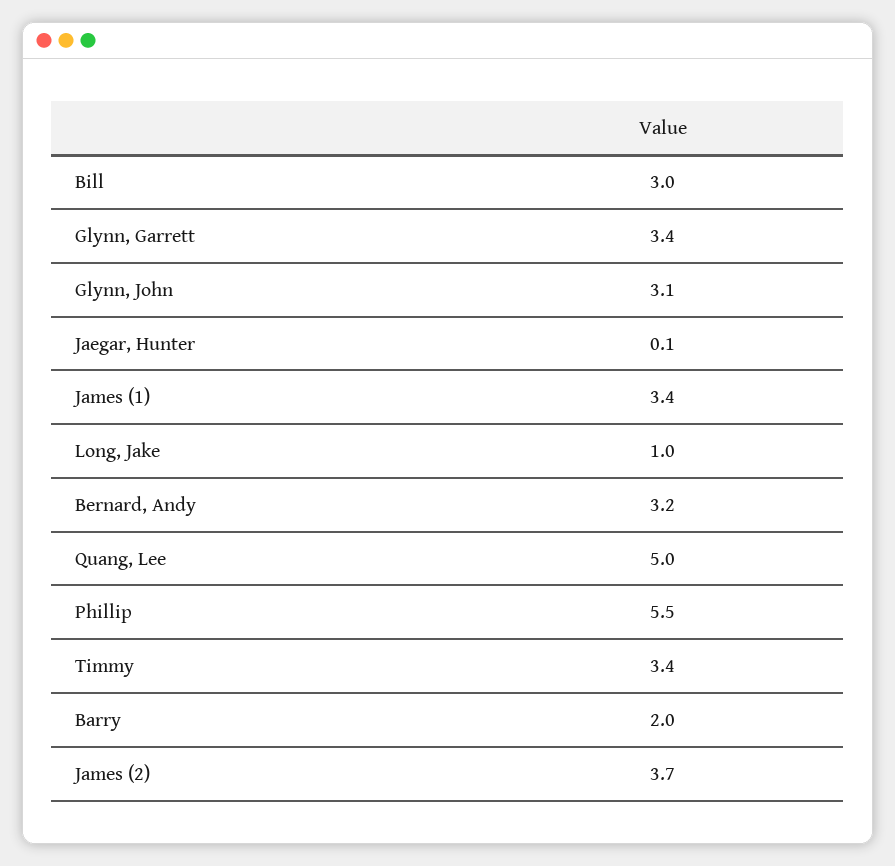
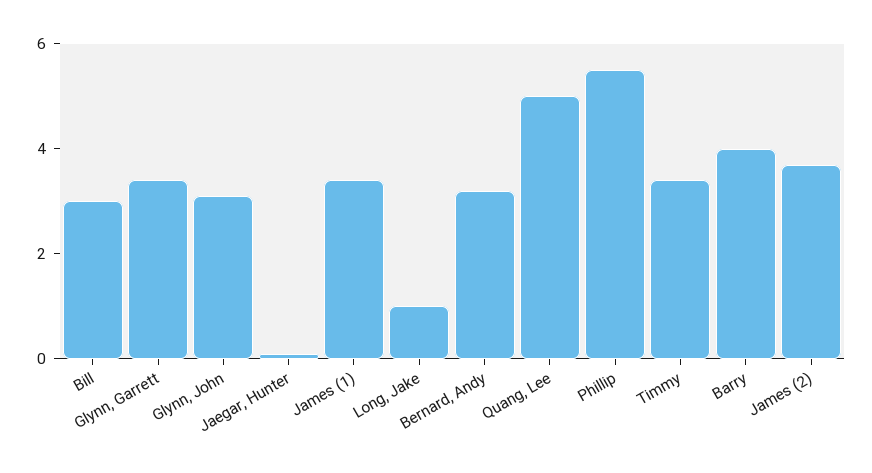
Barry: 2 -> 4

